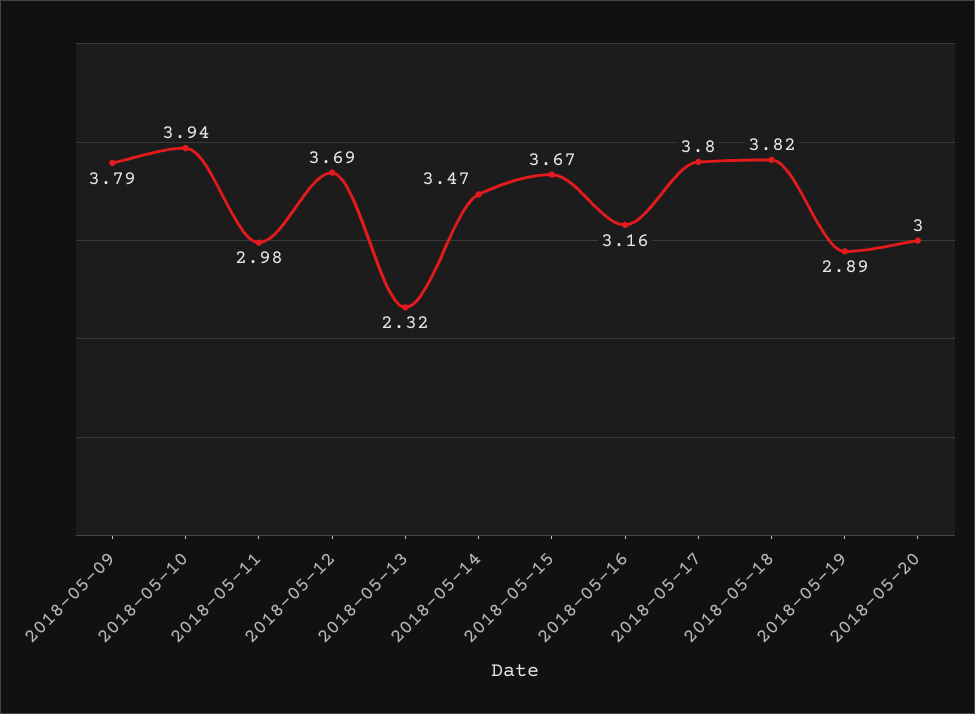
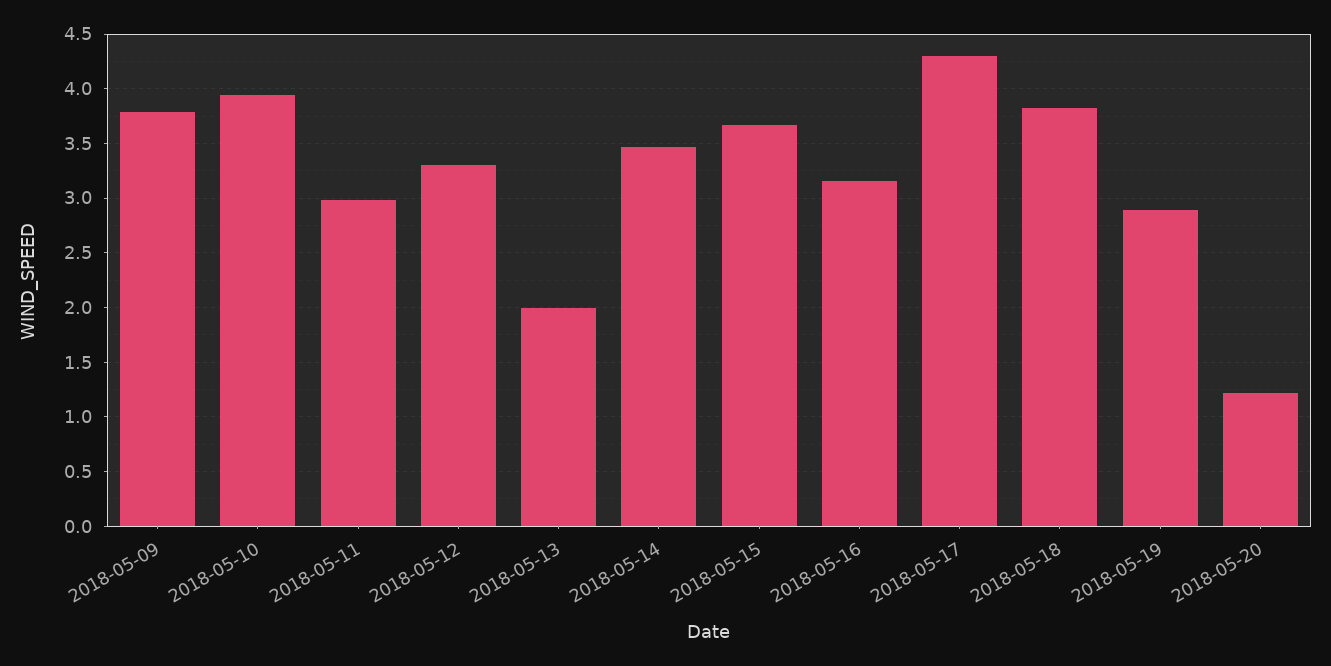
2018-05-12: 3.69 -> 3.3
2018-05-13: 2.32 -> 2
2018-05-17: 3.8 -> 4.3
2018-05-20: 3 -> 1.2

